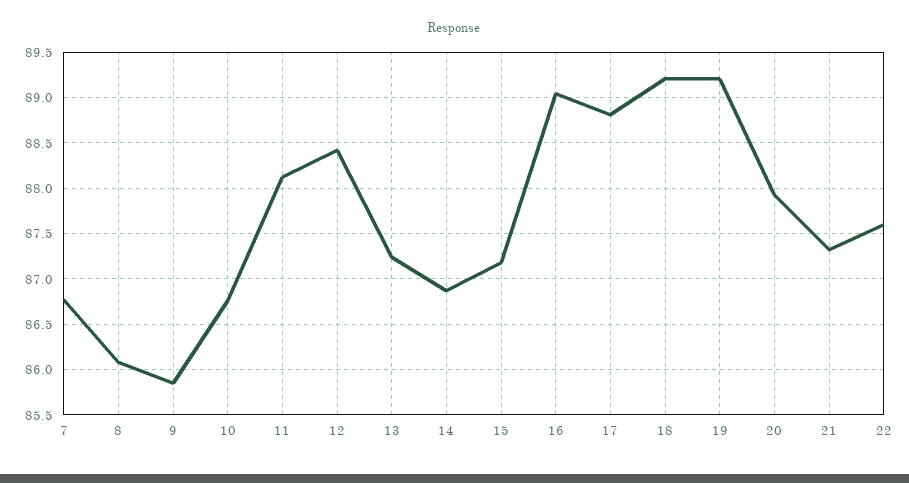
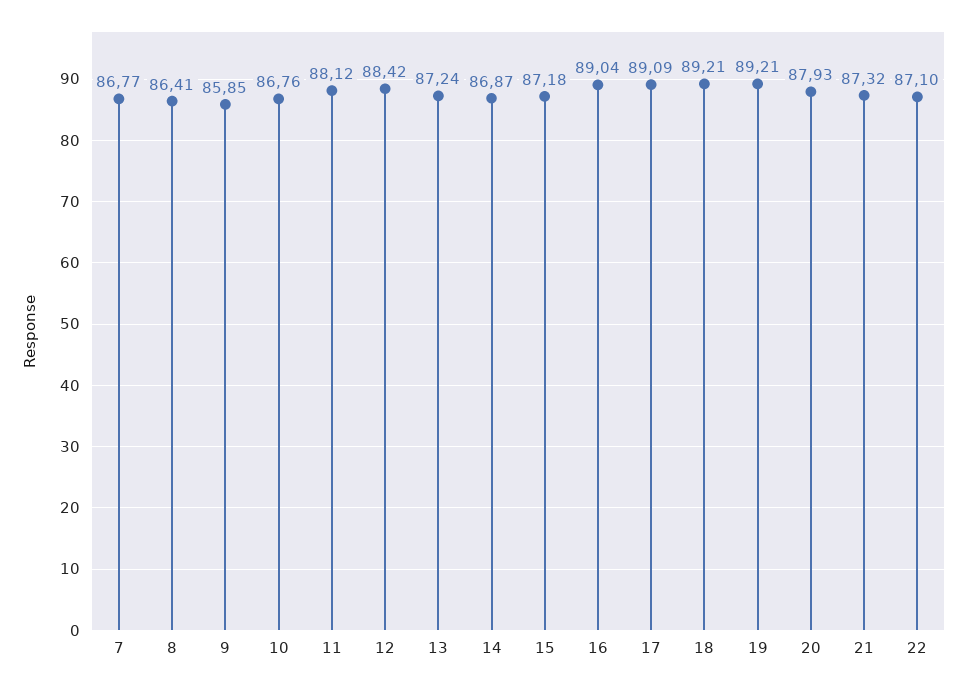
8: 86.1 -> 86.41
17: 88.8 -> 89.09
22: 87.6 -> 87.1

